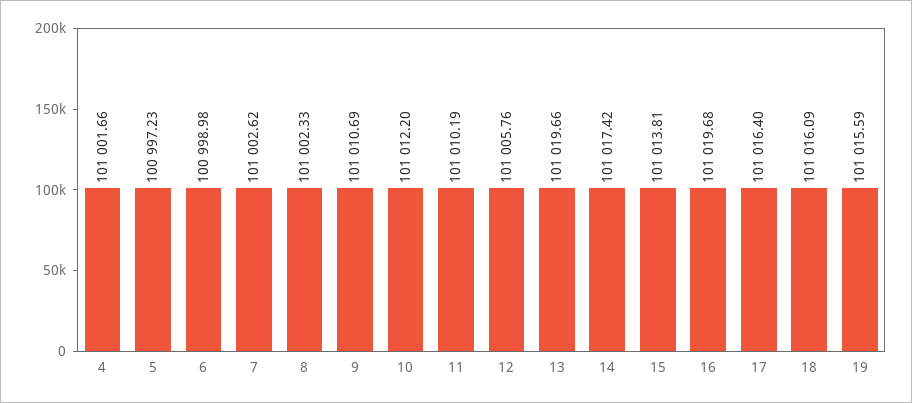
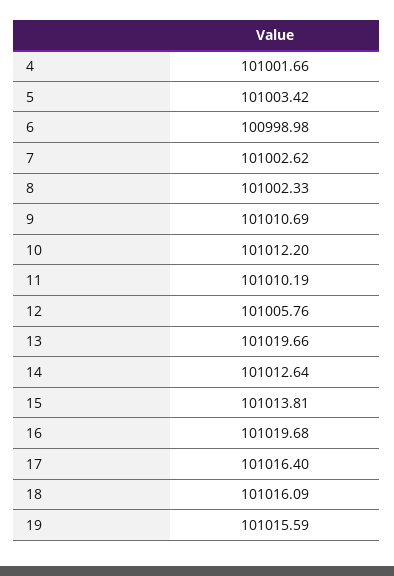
5: 100997.23 -> 101003.42
14: 101017.42 -> 101012.64

